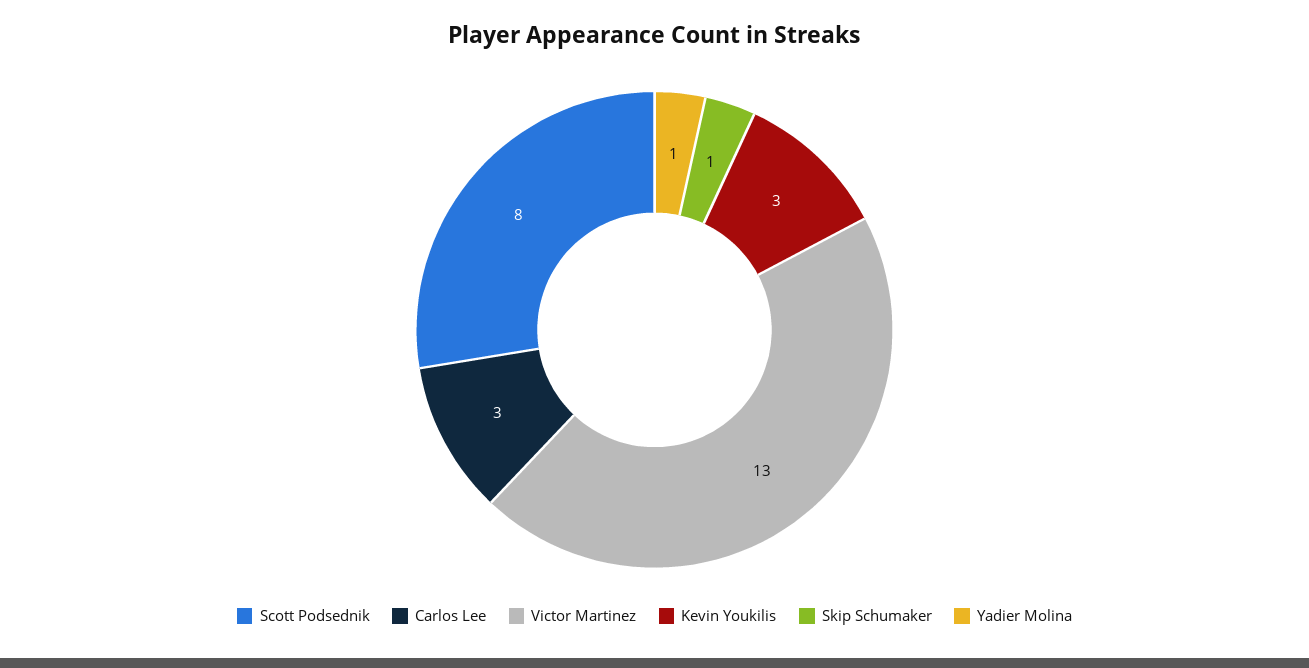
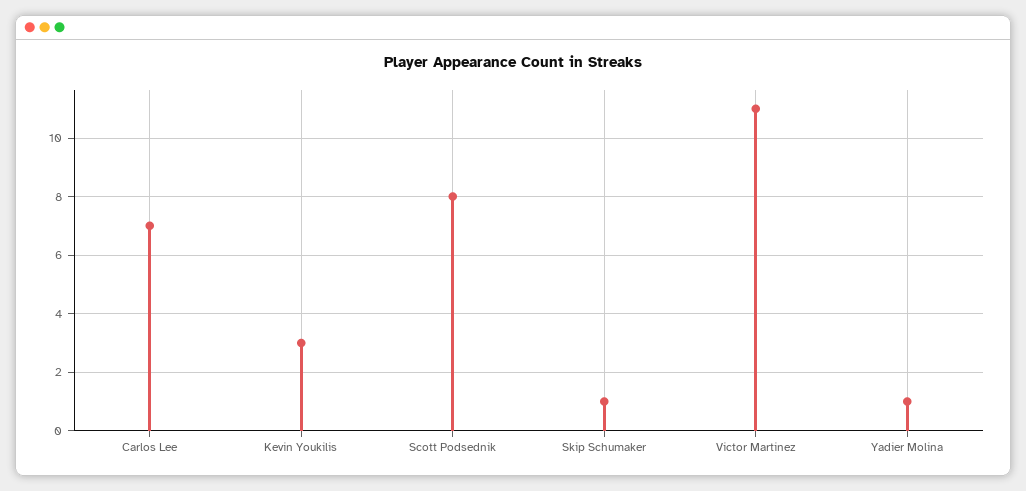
Carlos Lee: 3 -> 7
Victor Martinez: 13 -> 11

